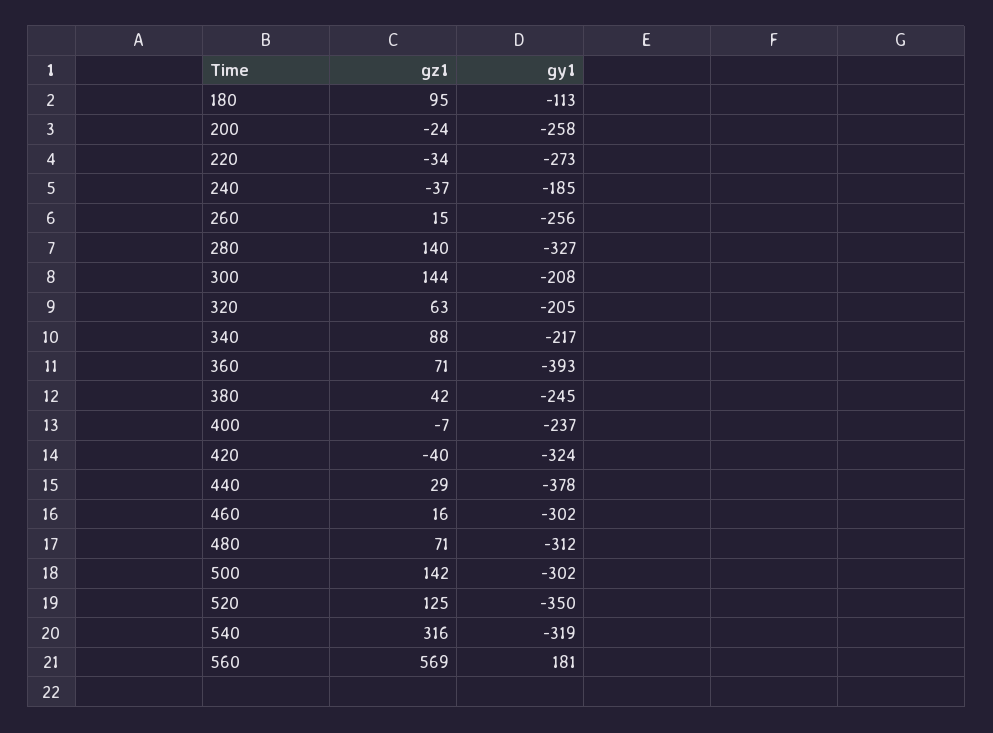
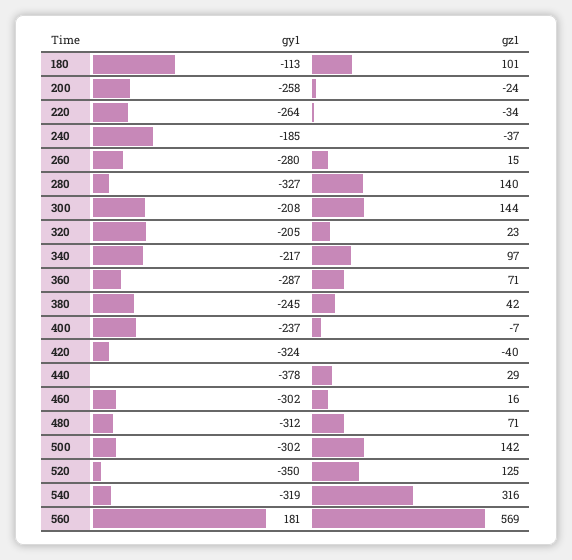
gz1, 180: 95 -> 101
gy1, 220: -273 -> -264
gy1, 260: -256 -> -280
gz1, 320: 63 -> 23
gz1, 340: 88 -> 97
gy1, 360: -393 -> -287

